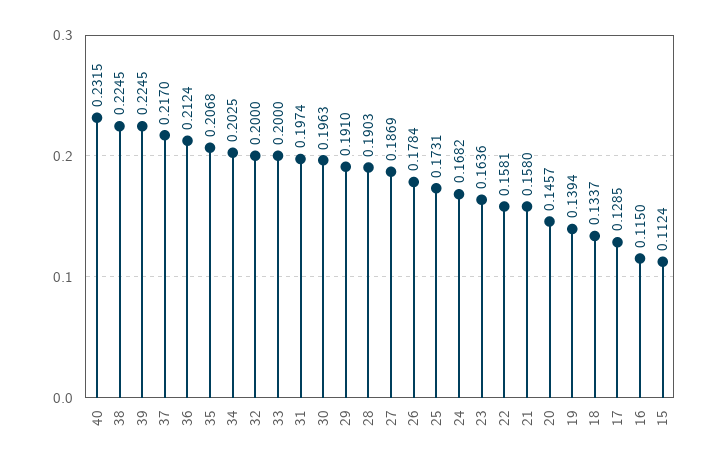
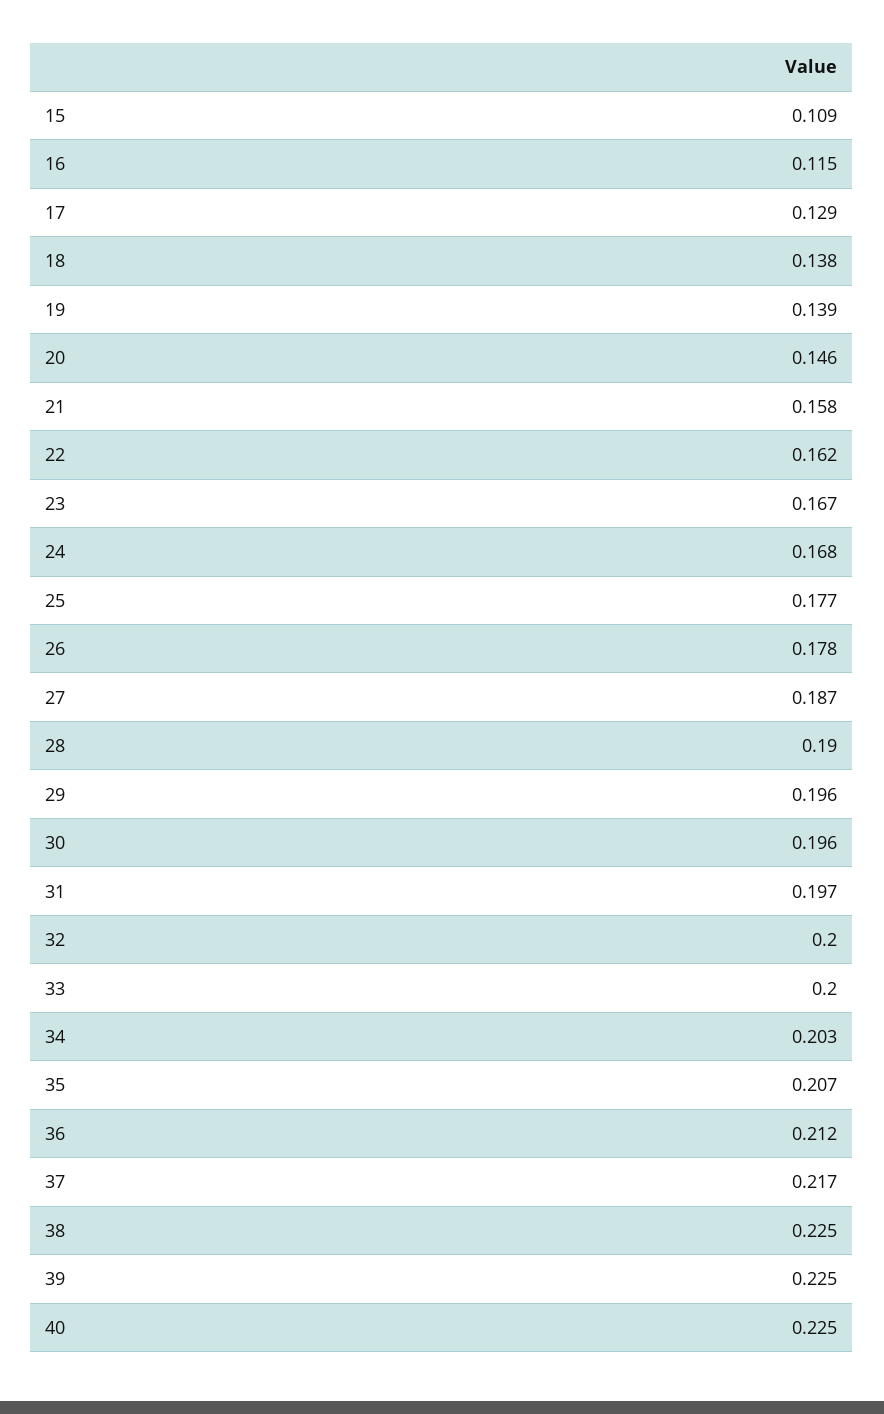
40: 0.2315 -> 0.225
29: 0.191 -> 0.196
25: 0.1731 -> 0.177
23: 0.1636 -> 0.167
22: 0.1581 -> 0.162
18: 0.1337 -> 0.138
15: 0.1124 -> 0.109

